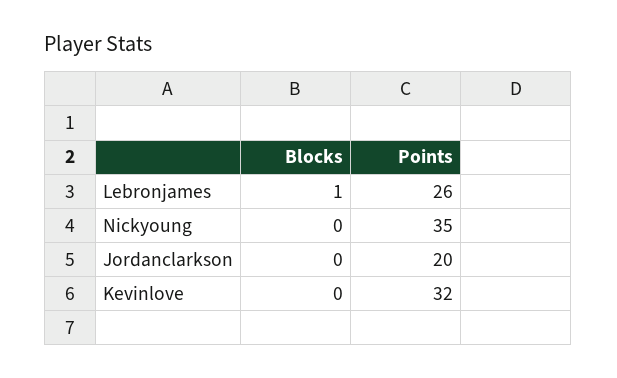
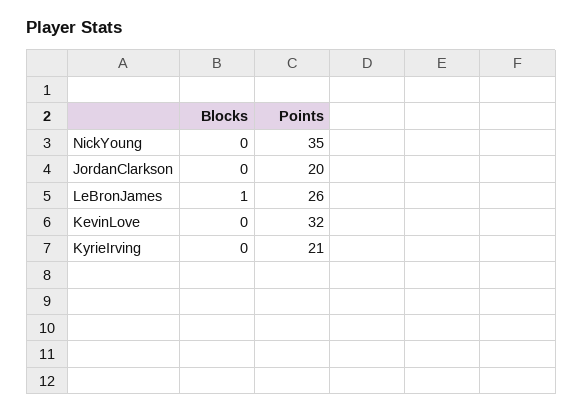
Blocks, KyrieIrving: none -> 0
Points, KyrieIrving: none -> 21

